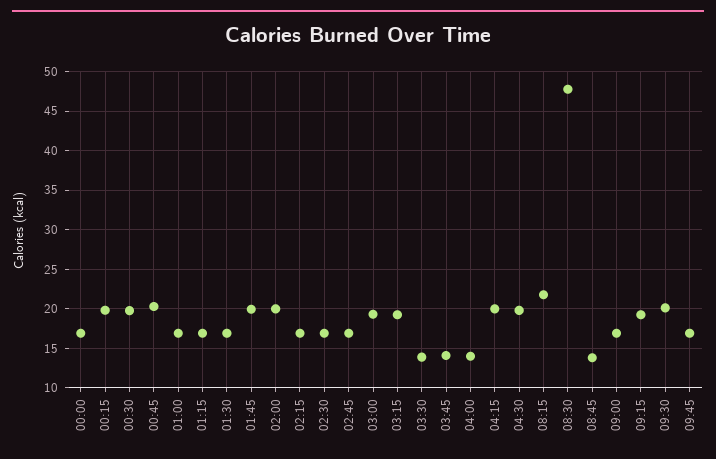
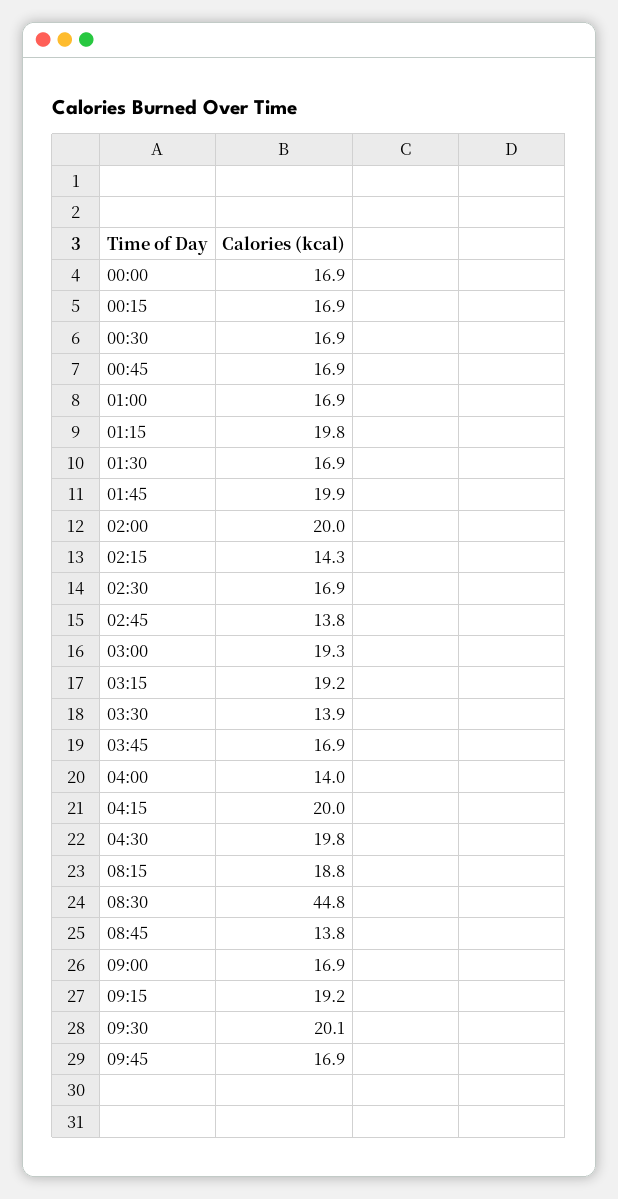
00:15: 20 -> 16.9
00:30: 20 -> 16.9
00:45: 20 -> 16.9
01:15: 17 -> 19.8
02:15: 17 -> 14.3
02:45: 17 -> 13.8
03:45: 14 -> 16.9
08:15: 22 -> 18.8
08:30: 48 -> 44.8

